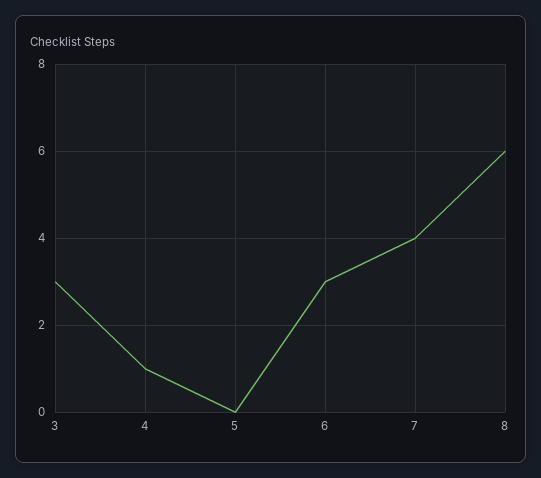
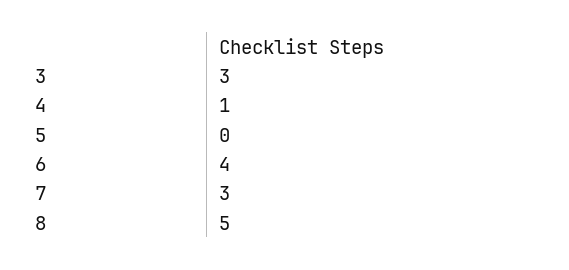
6: 3 -> 4
7: 4 -> 3
8: 6 -> 5

